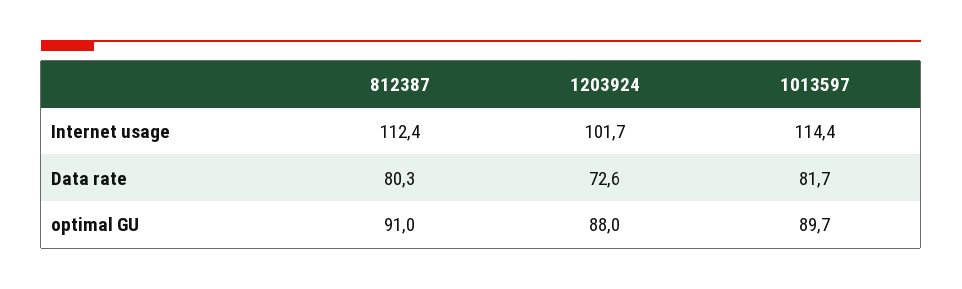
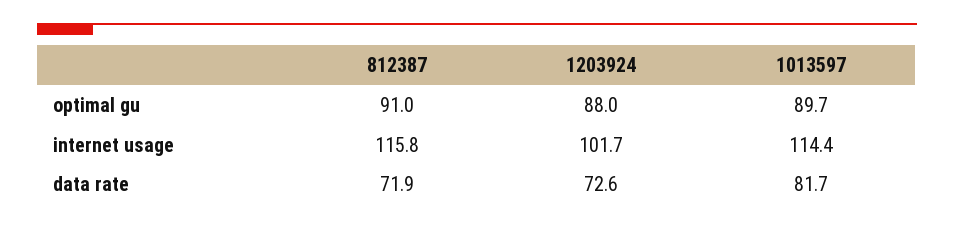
812387, Internet usage: 112.4 -> 115.8
812387, Data rate: 80.3 -> 71.9

